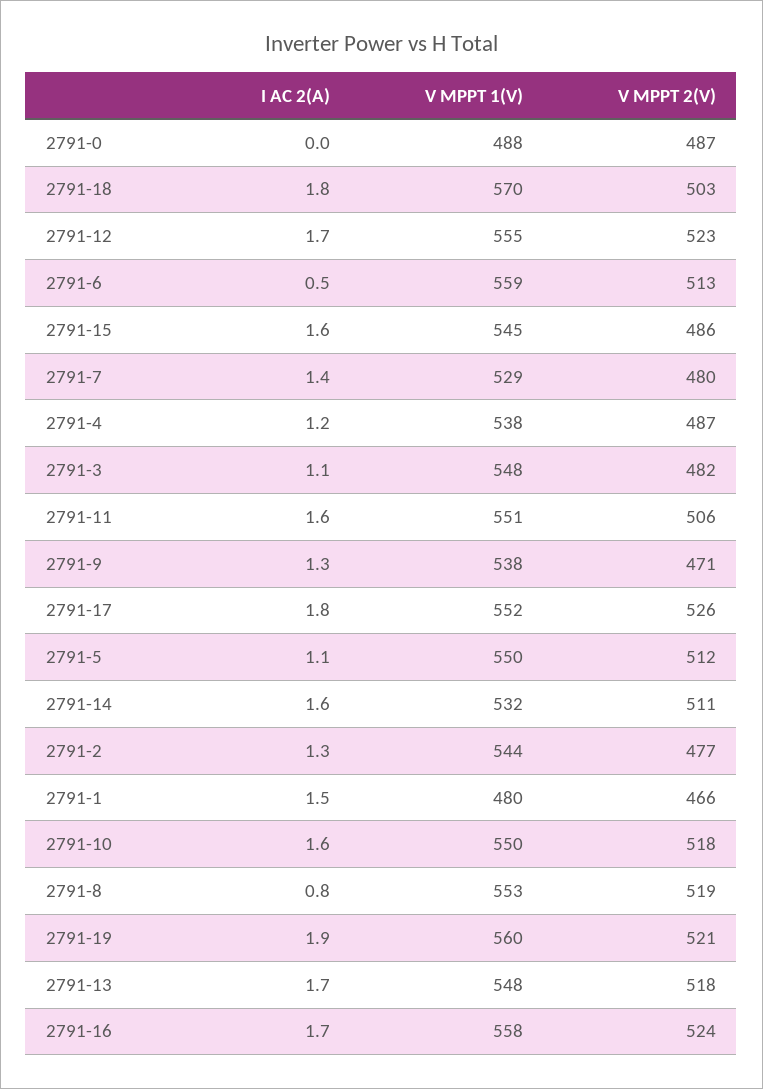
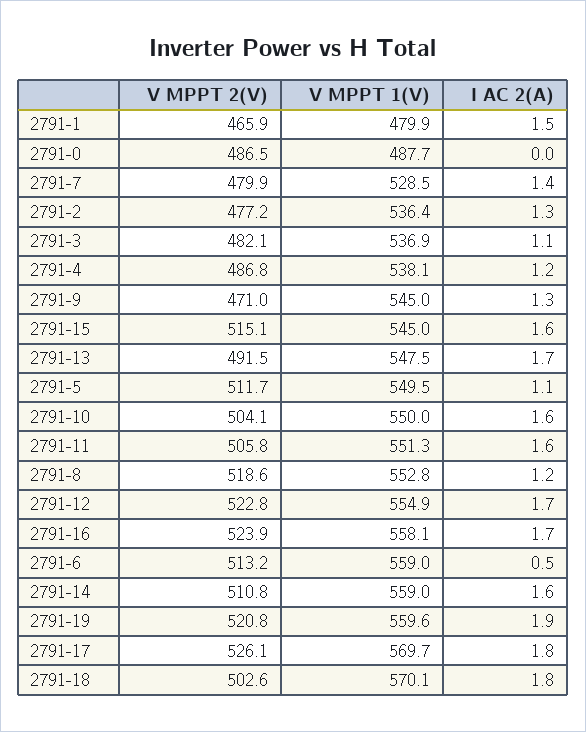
V MPPT 2(V), 2791-15: 486 -> 515.1
V MPPT 1(V), 2791-3: 548 -> 536.9
V MPPT 1(V), 2791-9: 538 -> 545
V MPPT 1(V), 2791-17: 552 -> 569.7
V MPPT 1(V), 2791-14: 532 -> 559
V MPPT 1(V), 2791-2: 544 -> 536.4
V MPPT 2(V), 2791-10: 518 -> 504.1
I AC 2(A), 2791-8: 0.8 -> 1.2
V MPPT 2(V), 2791-13: 518 -> 491.5

